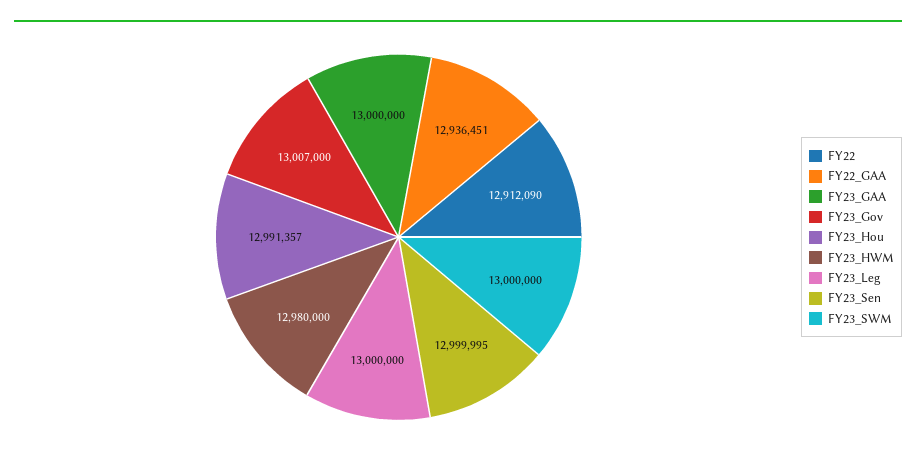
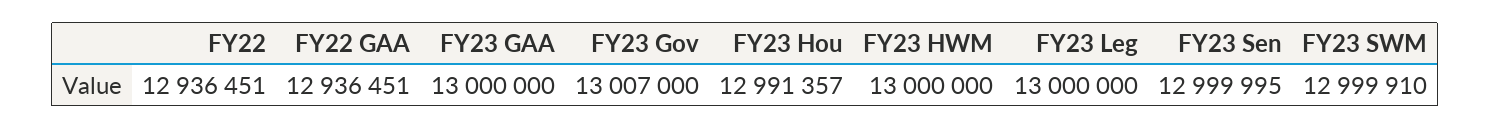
FY22: 12912090 -> 12936451
FY23_HWM: 12980000 -> 13000000
FY23_SWM: 13000000 -> 12999910

